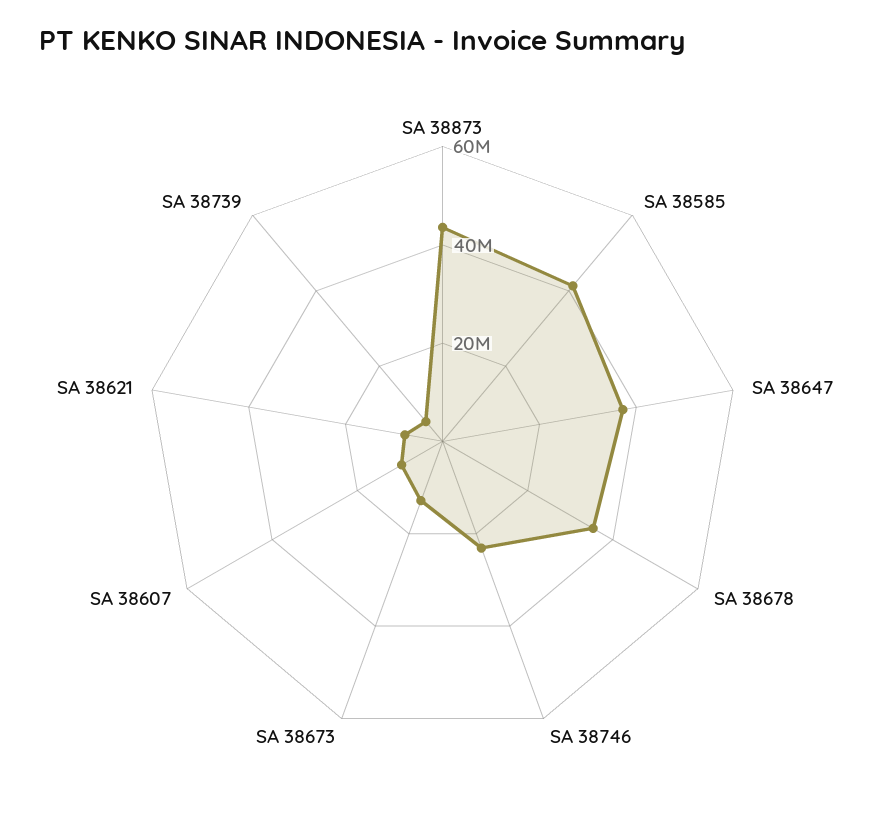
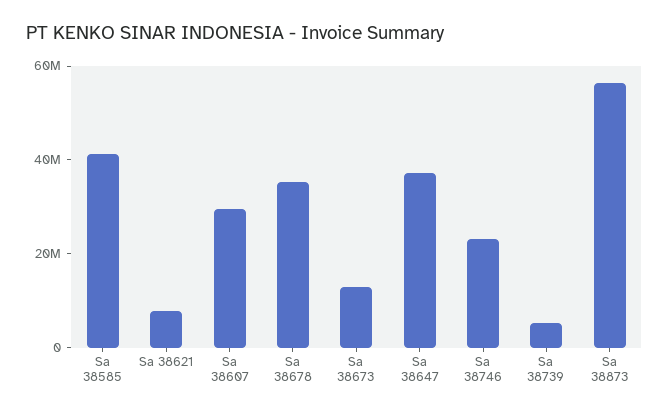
SA 38873: 45000000 -> 55000000
SA 38607: 10000000 -> 30000000

